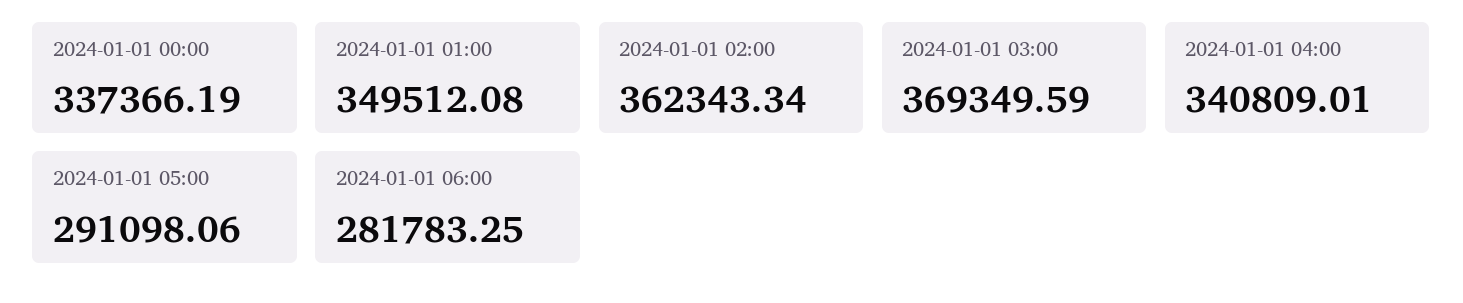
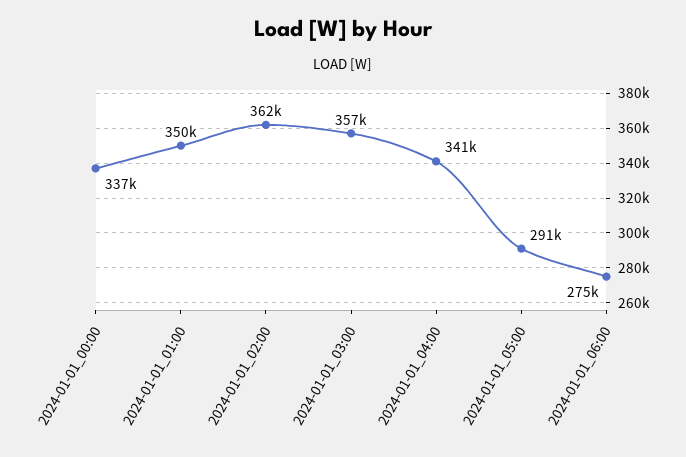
2024-01-01 03:00: 369349.59 -> 357000
2024-01-01 06:00: 281783.25 -> 275000

